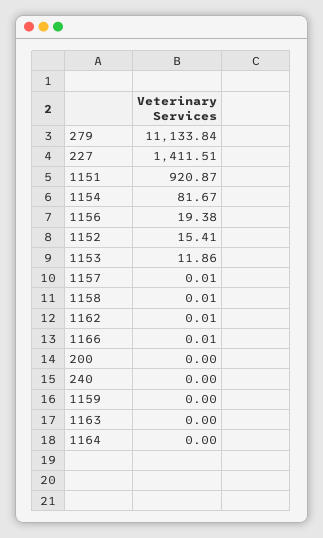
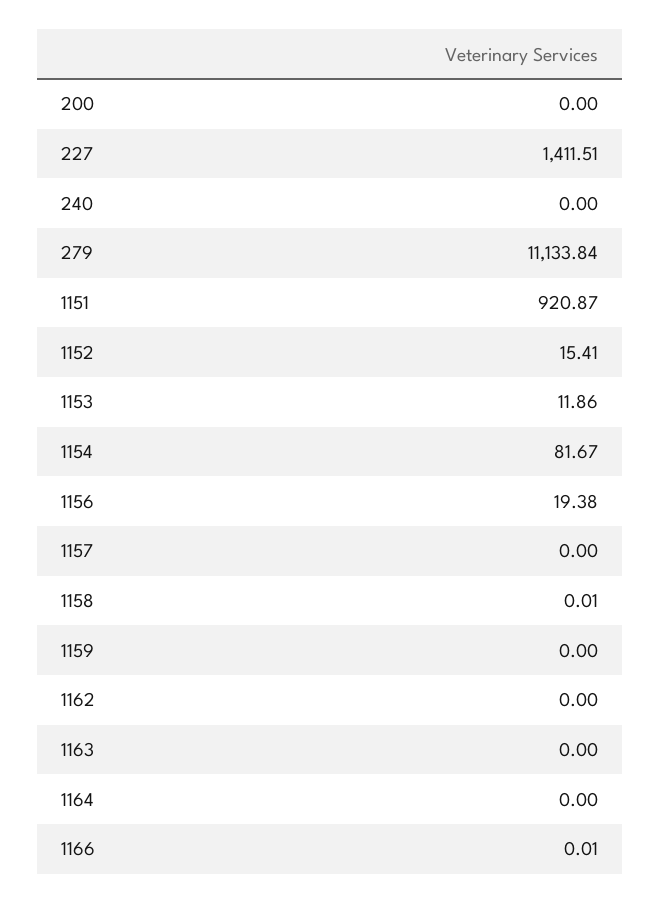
1157: 0.01 -> 0
1162: 0.01 -> 0

